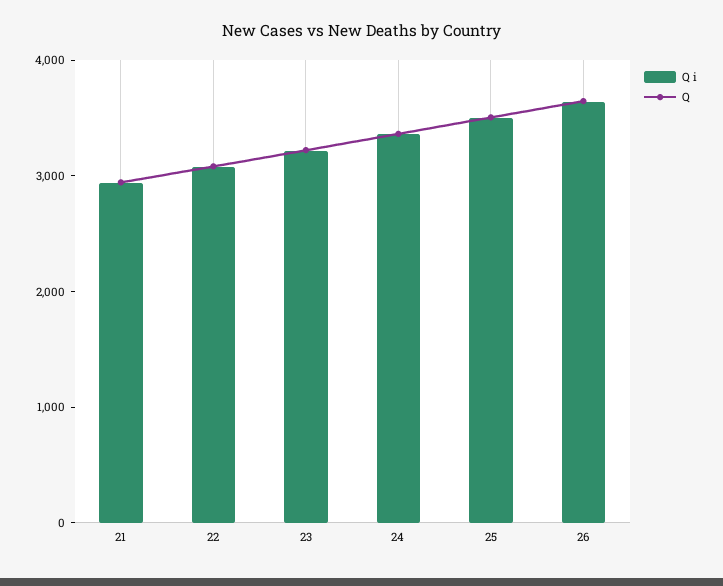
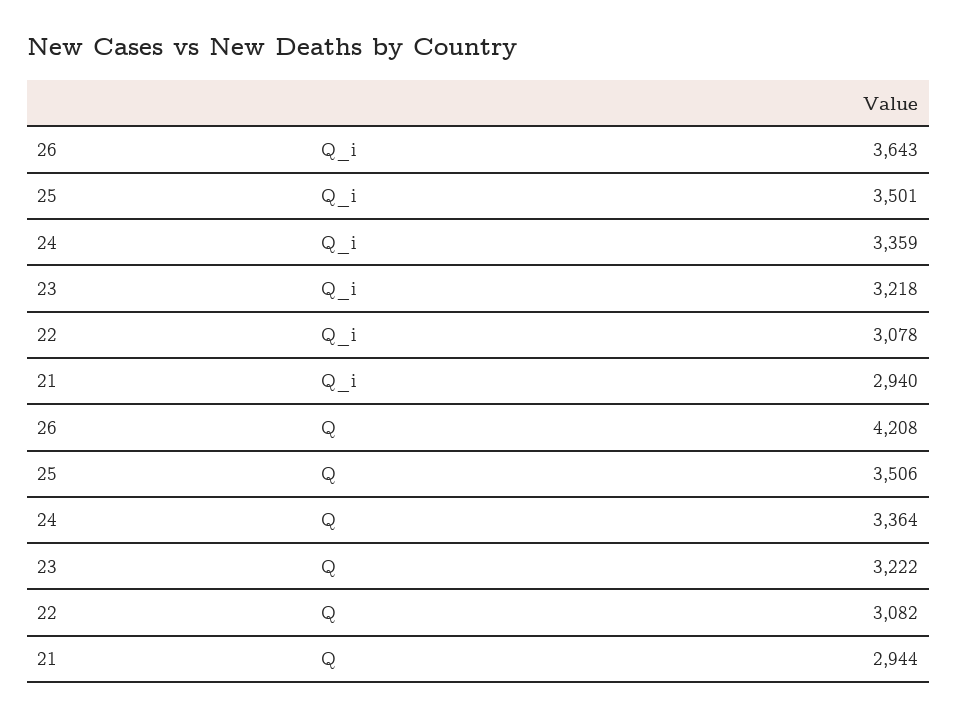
Q, 26: 3600 -> 4208

